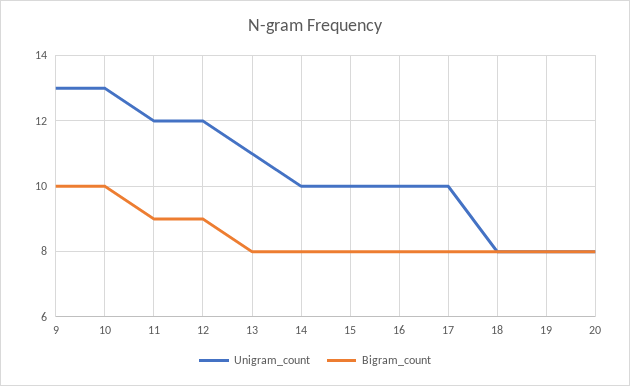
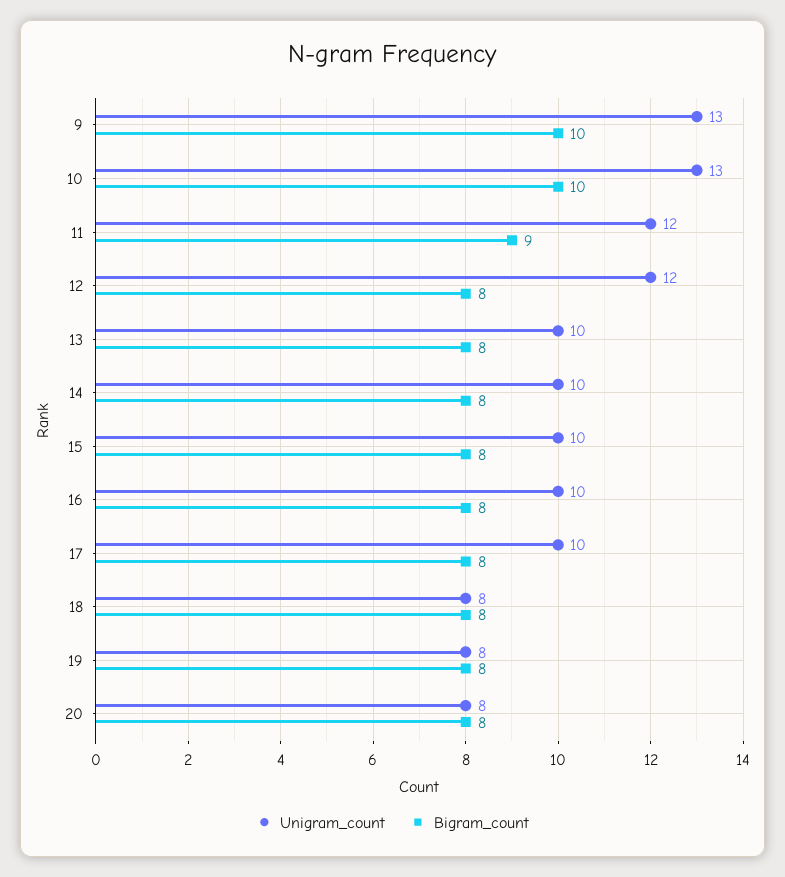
Bigram_count, 12: 9 -> 8
Unigram_count, 13: 11 -> 10

